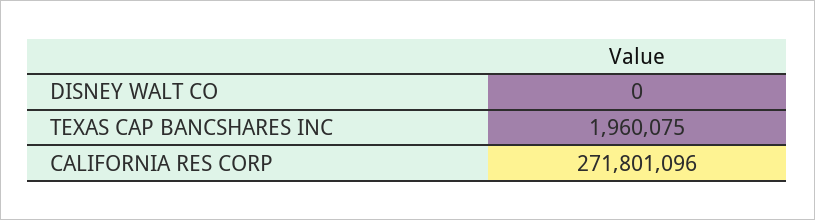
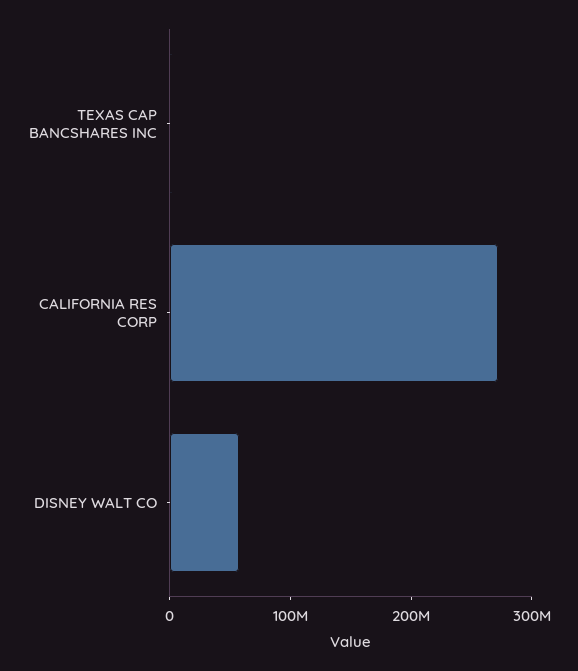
DISNEY WALT CO: 0 -> 60000000

